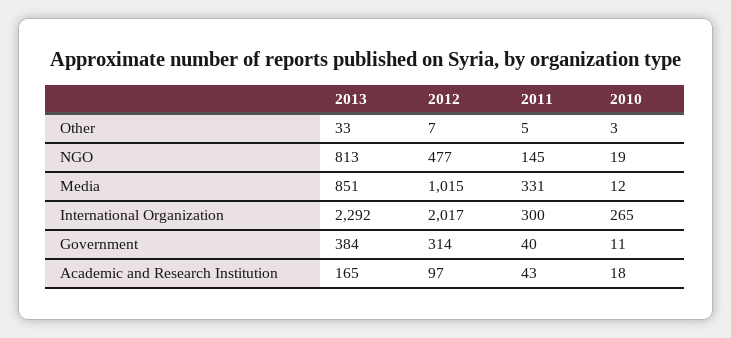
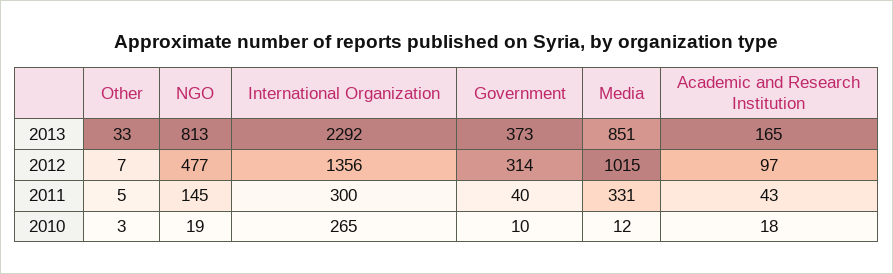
2012, International Organization: 2017 -> 1356
2013, Government: 384 -> 373
2010, Government: 11 -> 10

